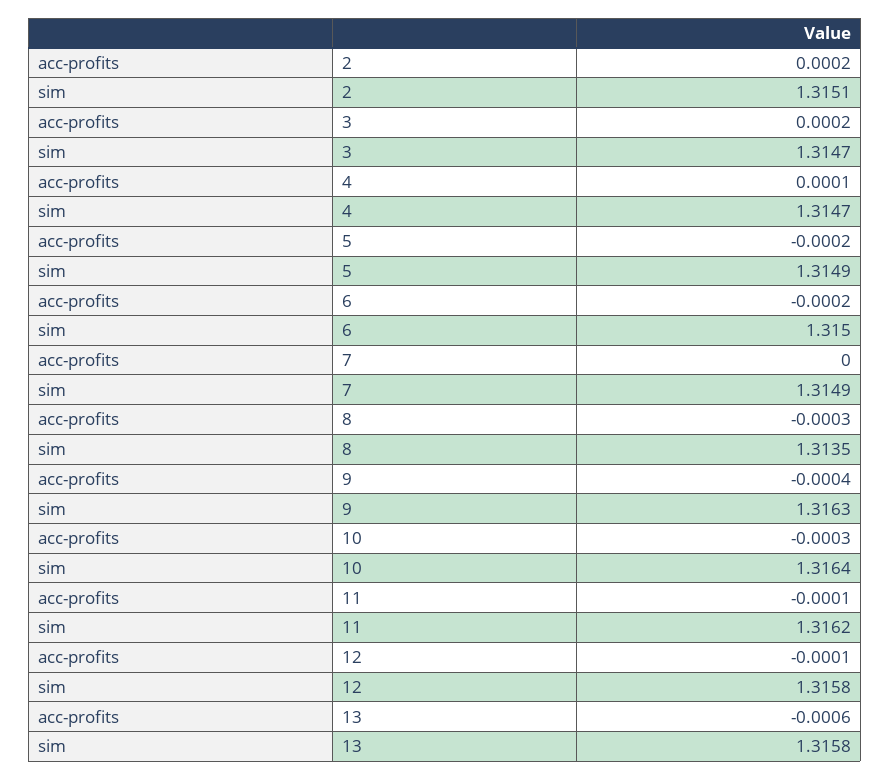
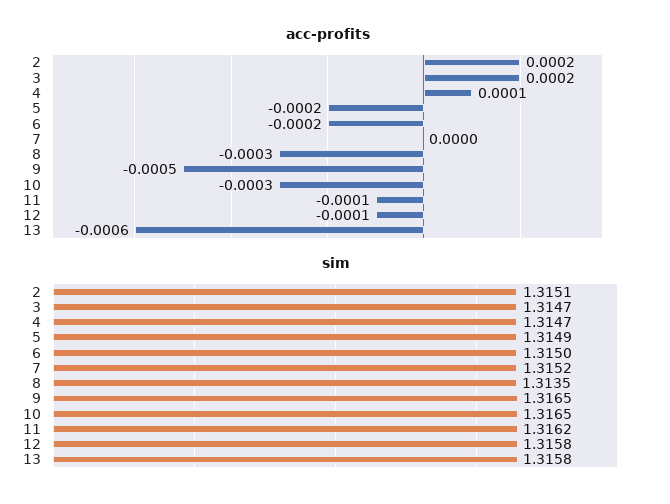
sim, 7: 1.3149 -> 1.3152
acc-profits, 9: -0.0004 -> -0.0005
sim, 9: 1.3163 -> 1.3165
sim, 10: 1.3164 -> 1.3165

